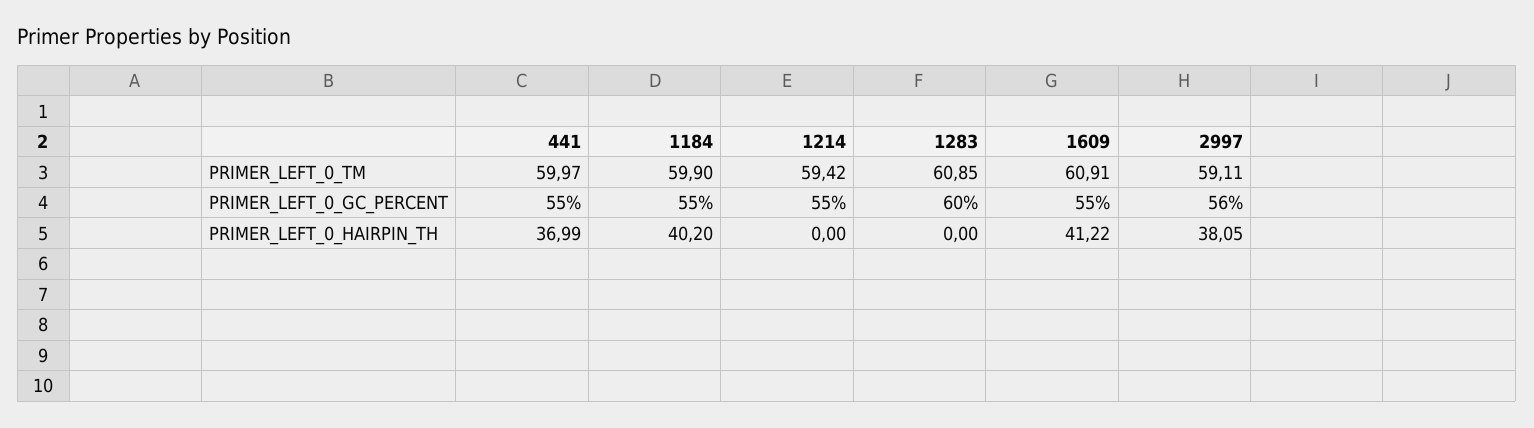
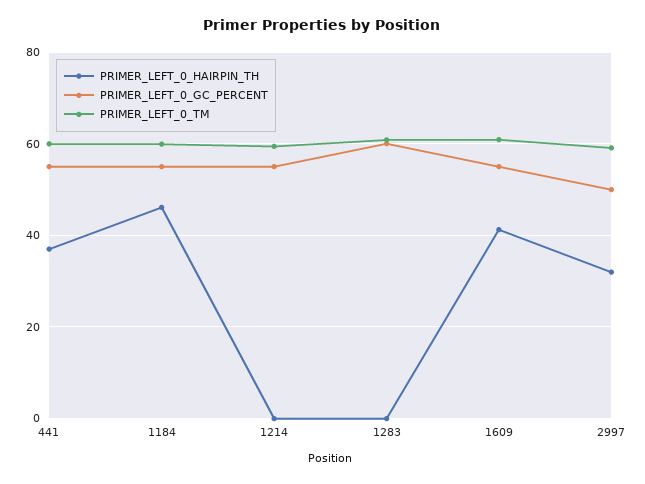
PRIMER_LEFT_0_GC_PERCENT, 2997: 56 -> 50
PRIMER_LEFT_0_HAIRPIN_TH, 1184: 40.2 -> 46
PRIMER_LEFT_0_HAIRPIN_TH, 2997: 38.05 -> 32

